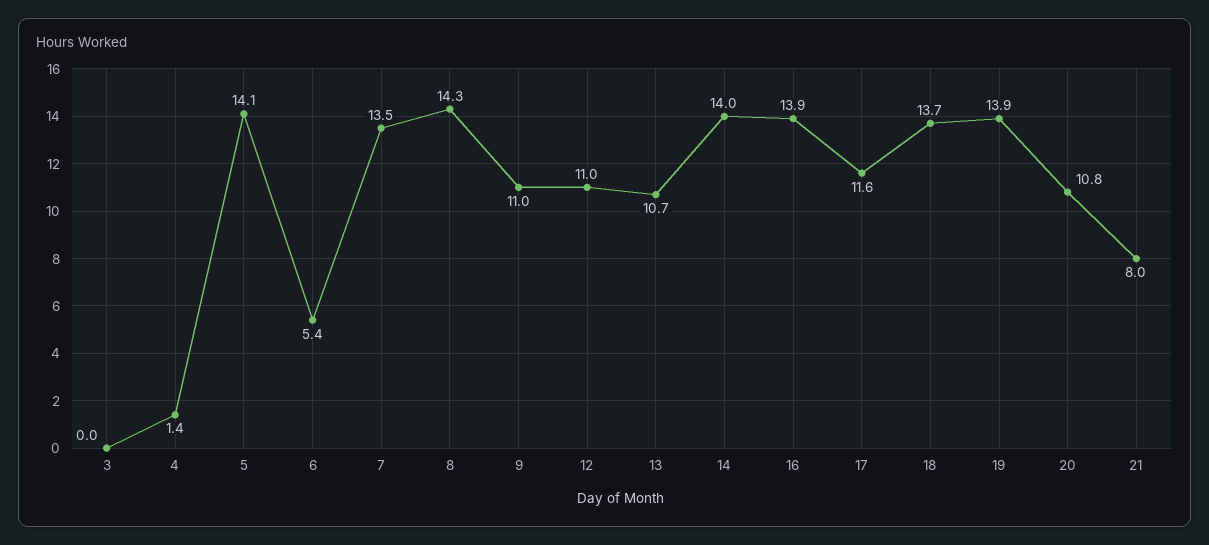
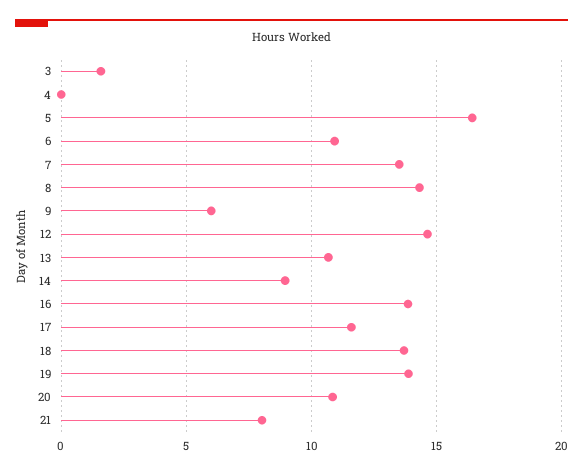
3: 0 -> 1.5
4: 1.4 -> 0
5: 14.1 -> 16.5
6: 5.4 -> 11
9: 11 -> 6
12: 11 -> 14.5
14: 14 -> 9

